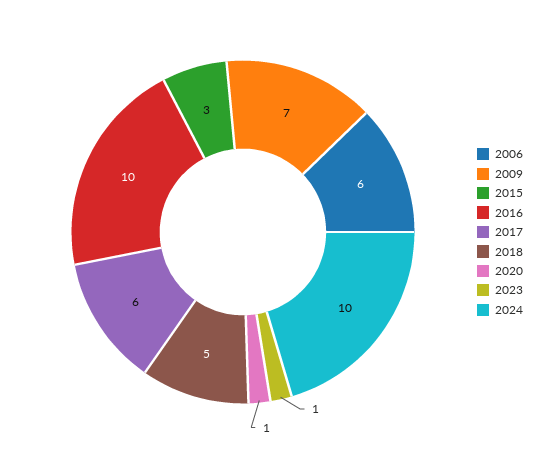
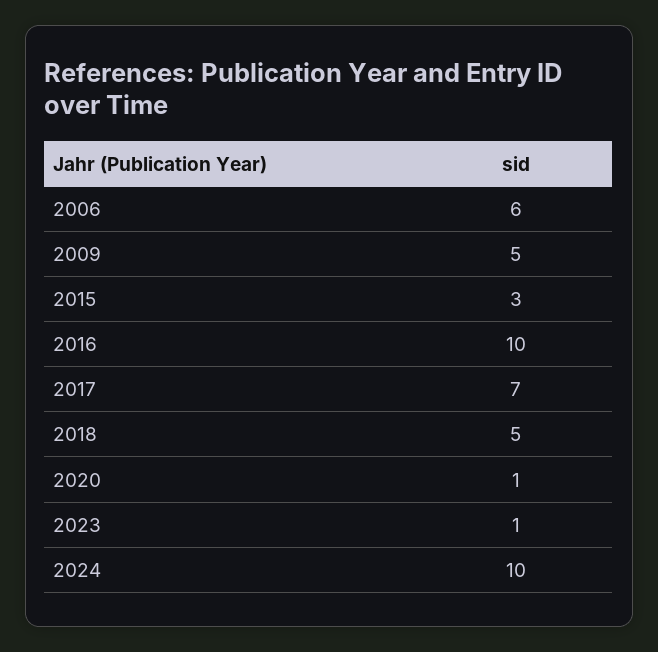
2009: 7 -> 5
2017: 6 -> 7

